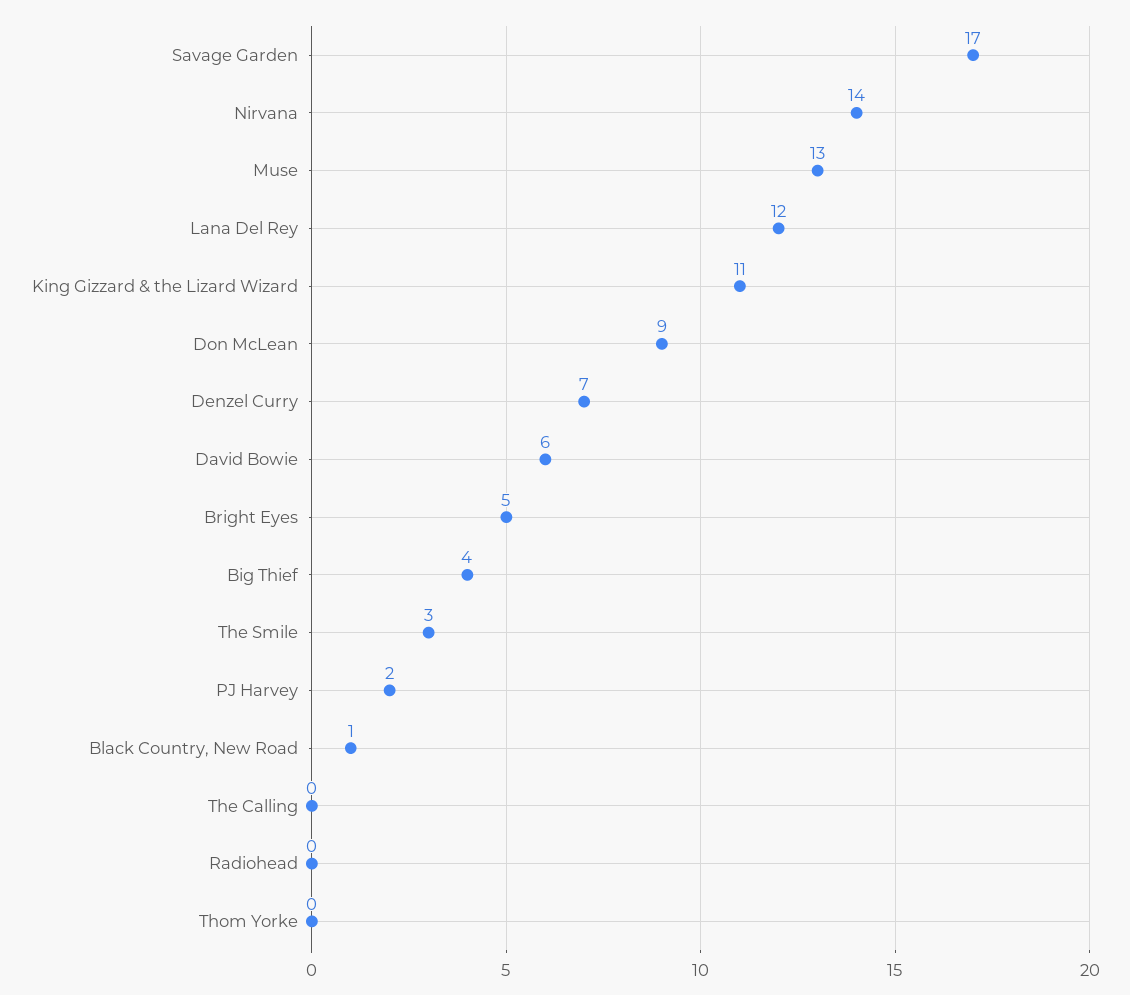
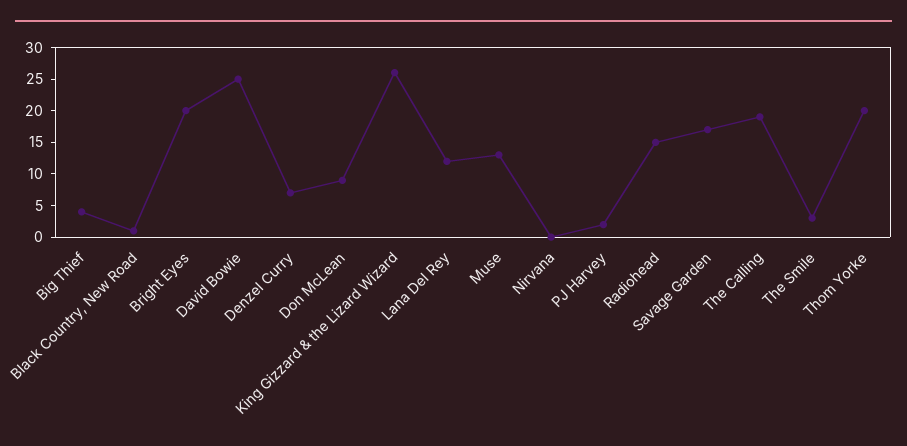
Nirvana: 14 -> 0
King Gizzard & the Lizard Wizard: 11 -> 25
David Bowie: 6 -> 25
Bright Eyes: 5 -> 20
The Calling: 0 -> 20
Radiohead: 0 -> 15
Thom Yorke: 0 -> 20

